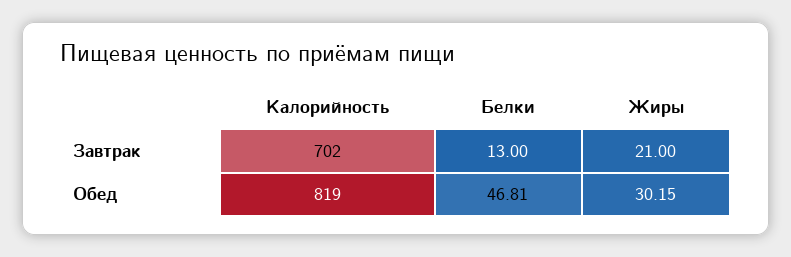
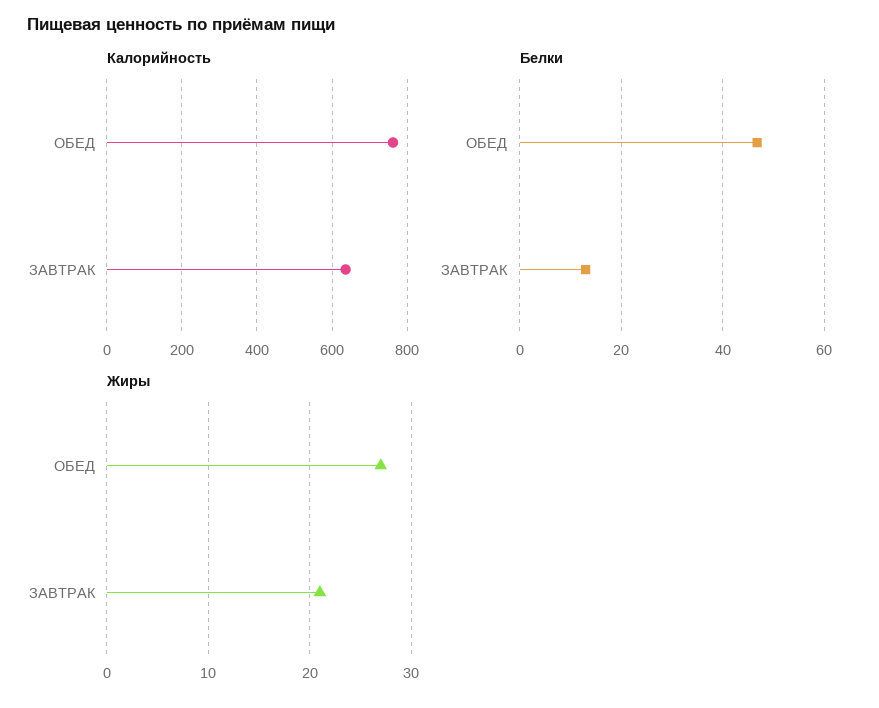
Калорийность, Завтрак: 702 -> 640
Калорийность, Обед: 819 -> 760
Жиры, Обед: 30.15 -> 27

